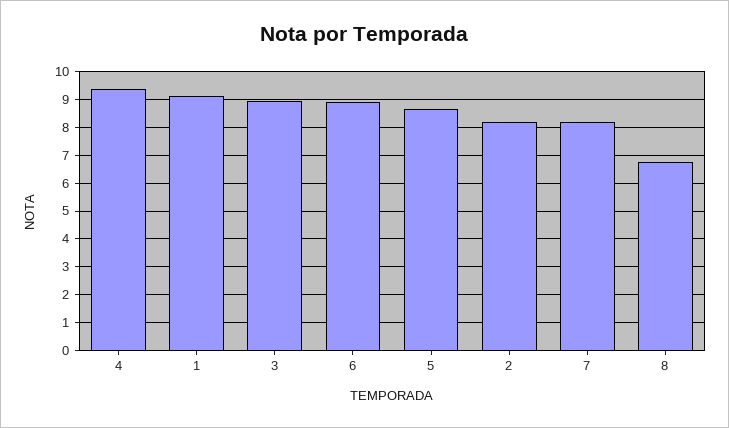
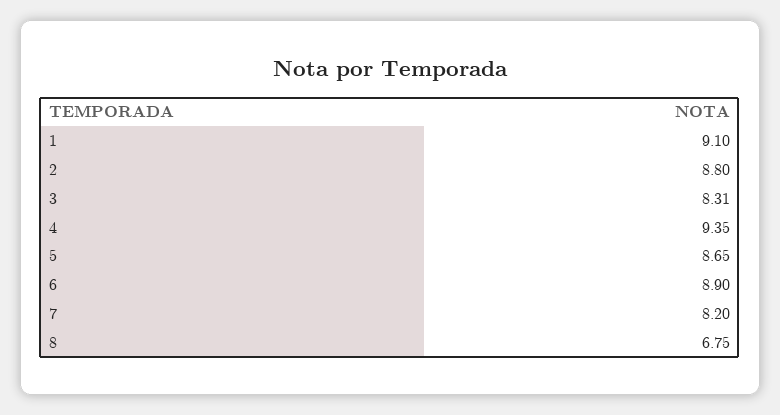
3: 9 -> 8.31
2: 8.25 -> 8.8

